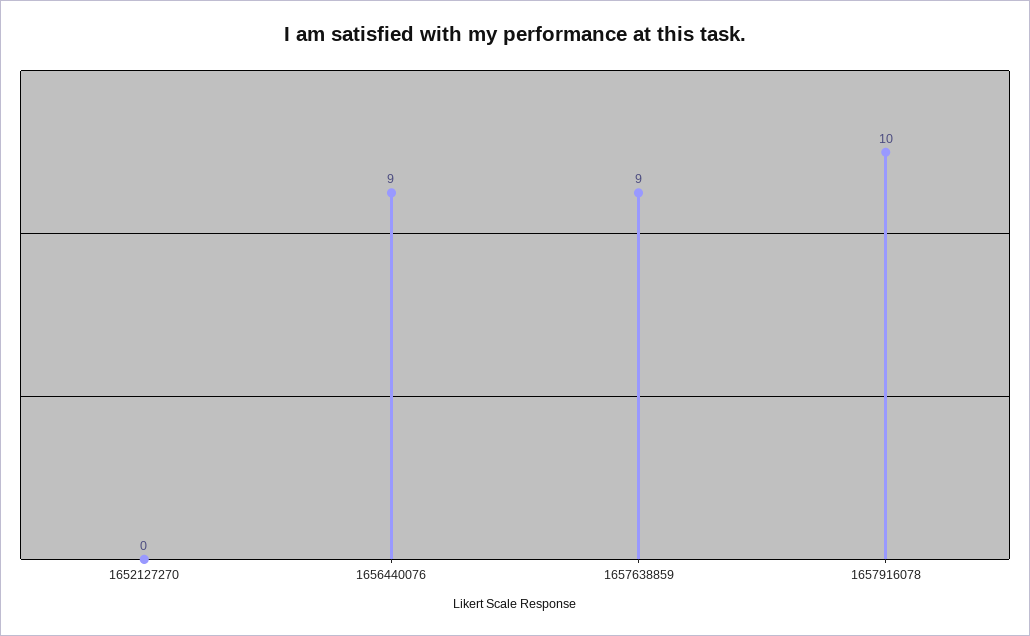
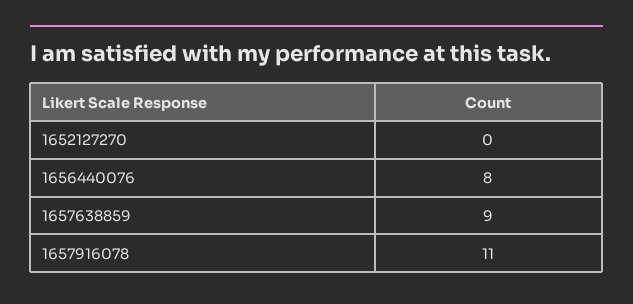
1656440076: 9 -> 8
1657916078: 10 -> 11

